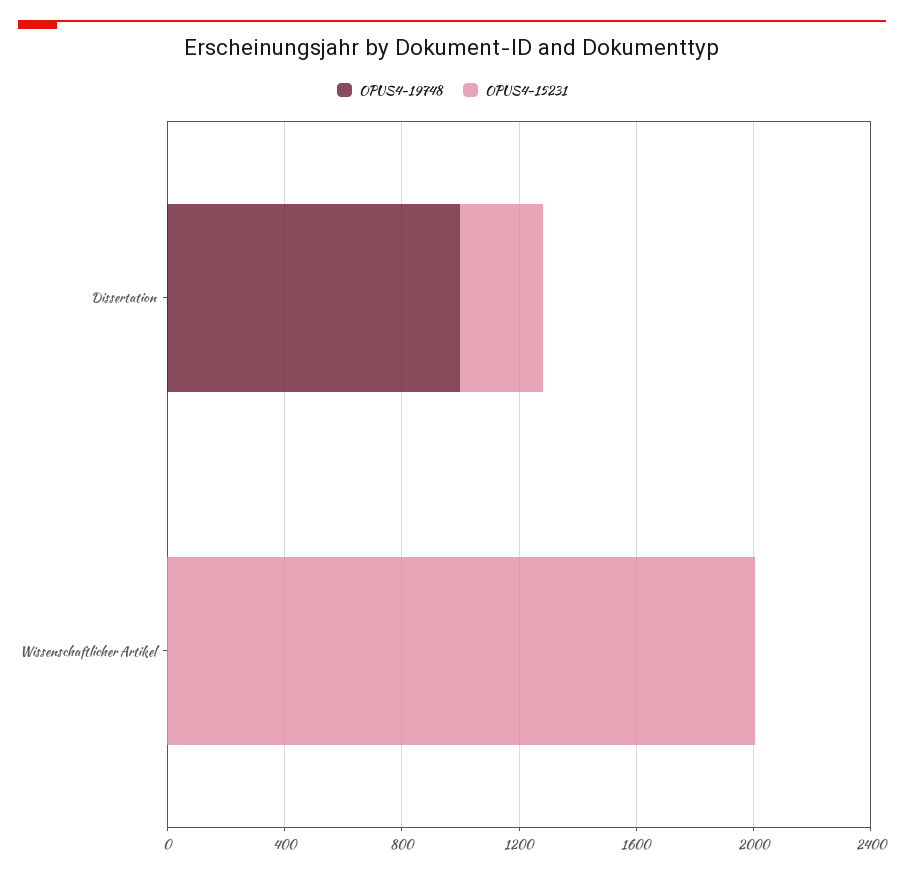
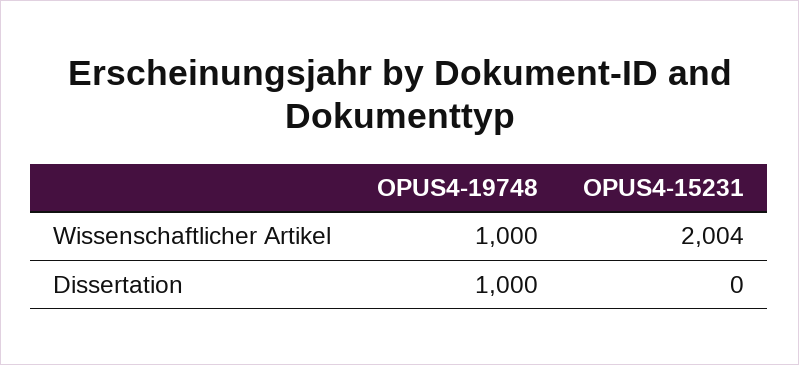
OPUS4-15231, Dissertation: 300 -> 0
OPUS4-19748, Wissenschaftlicher Artikel: 0 -> 1000

